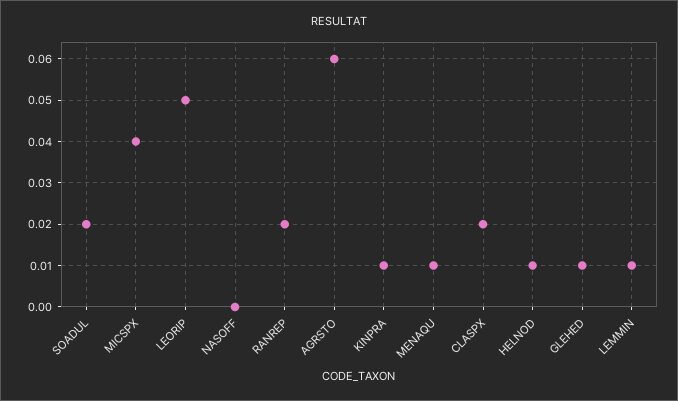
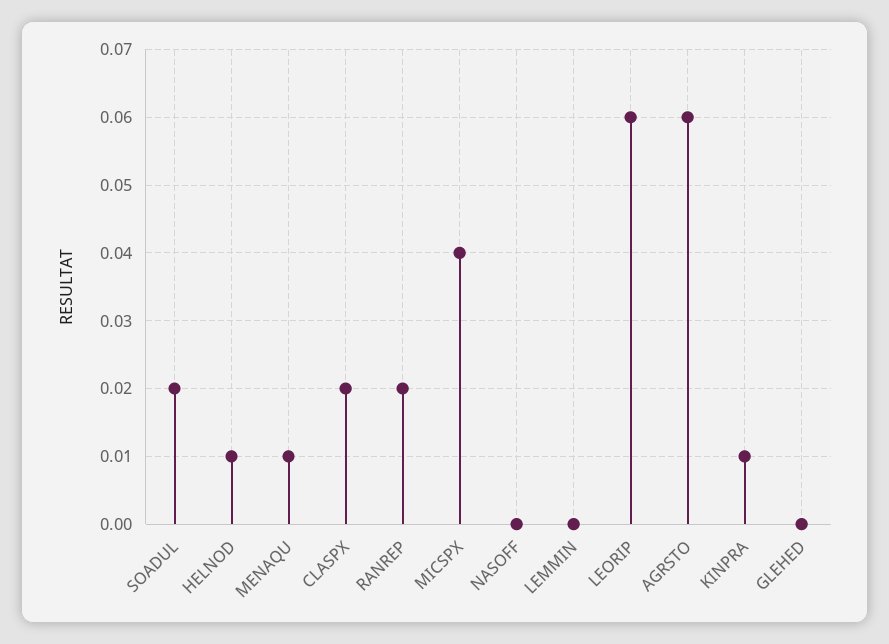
LEORIP: 0.05 -> 0.06
GLEHED: 0.01 -> 0
LEMMIN: 0.01 -> 0

